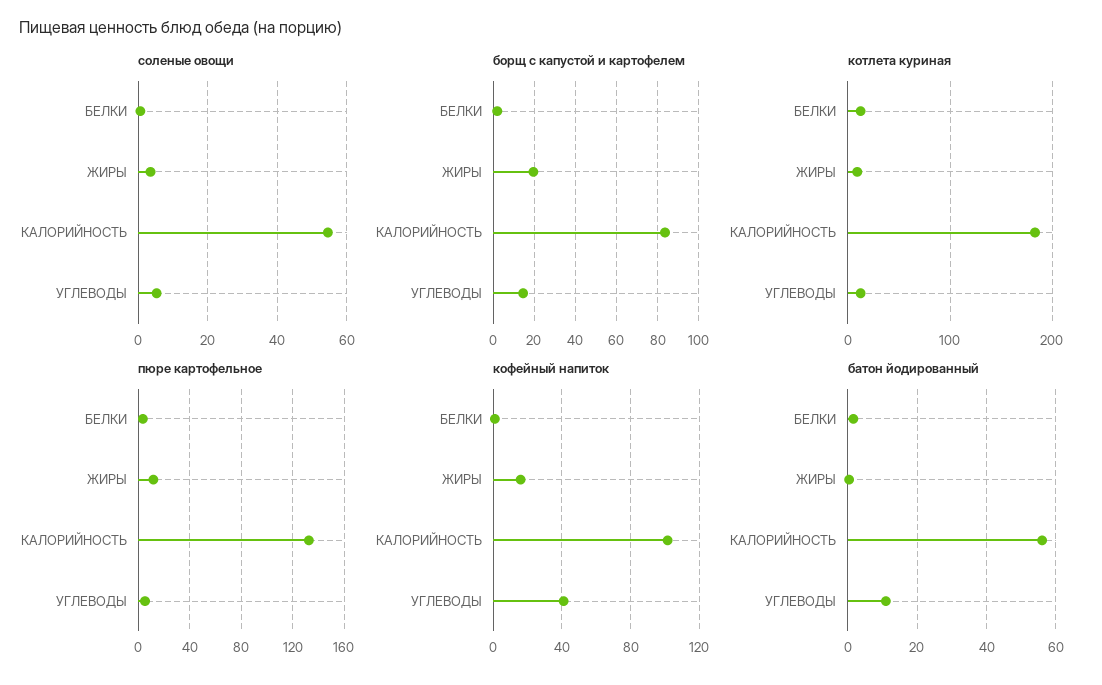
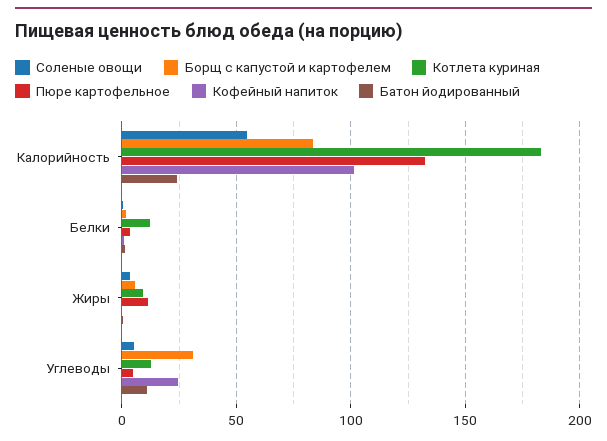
борщ с капустой и картофелем, ЖИРЫ: 20 -> 5
борщ с капустой и картофелем, УГЛЕВОДЫ: 15 -> 30
кофейный напиток, ЖИРЫ: 15 -> 0
кофейный напиток, УГЛЕВОДЫ: 40 -> 25
батон йодированный, КАЛОРИЙНОСТЬ: 56 -> 25

